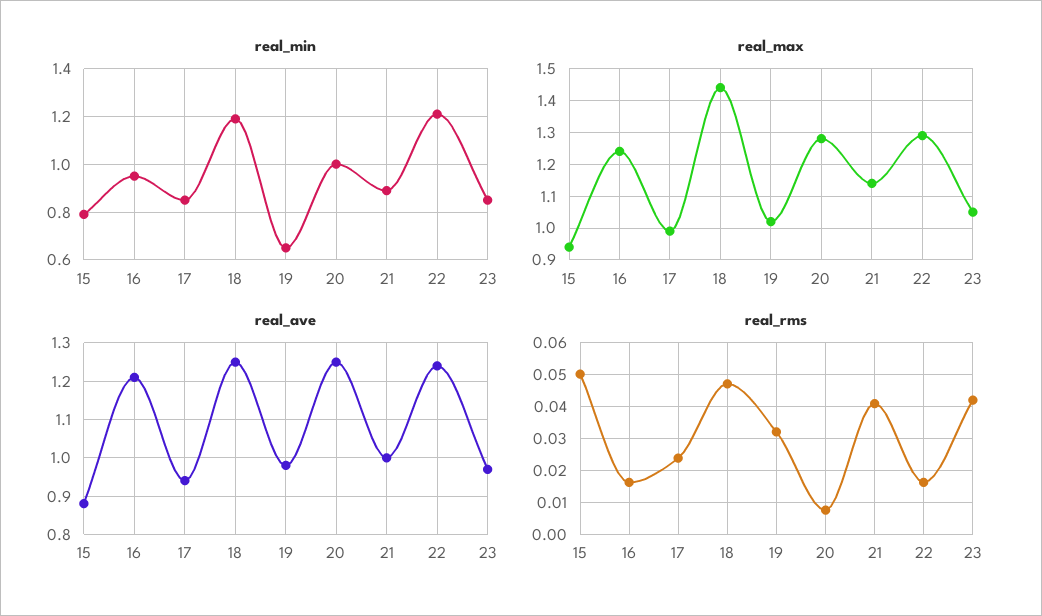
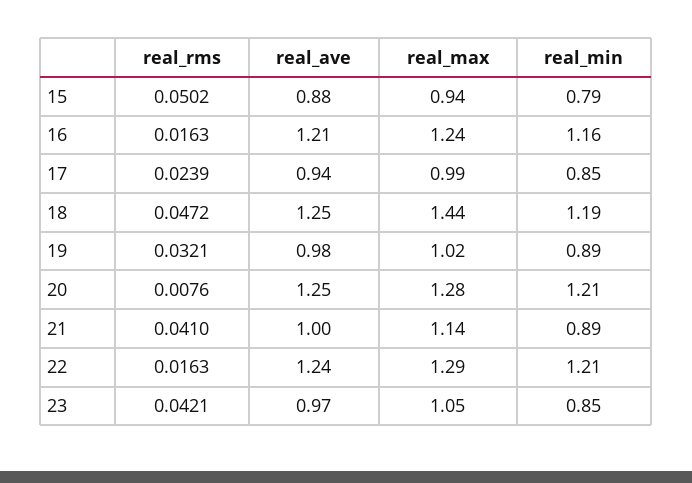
real_min, 16: 0.95 -> 1.16
real_min, 19: 0.65 -> 0.89
real_min, 20: 1 -> 1.21

